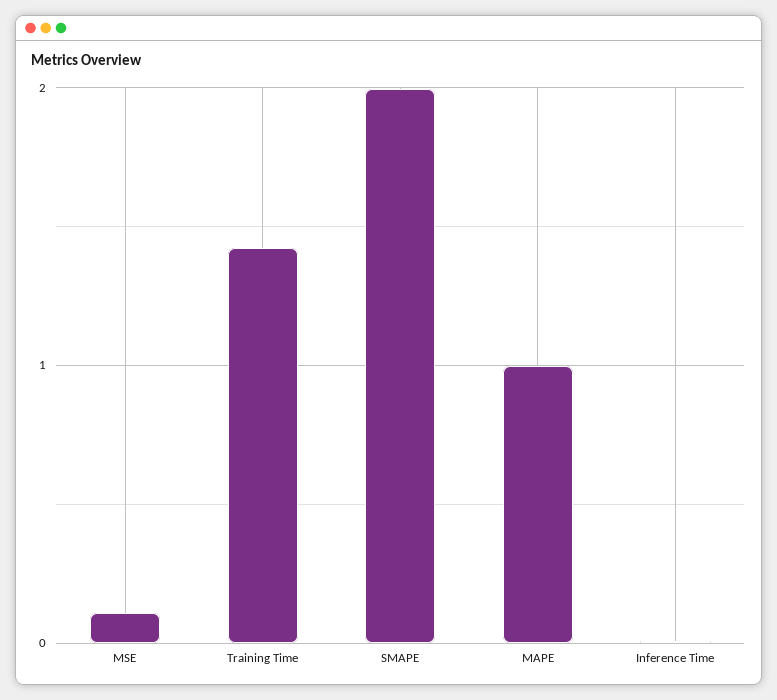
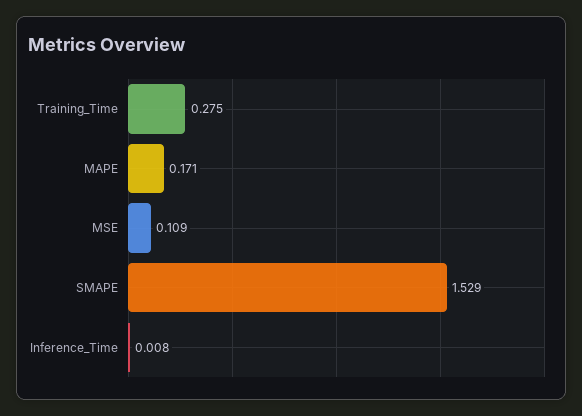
Training Time: 1.4 -> 0.275
SMAPE: 2 -> 1.529
MAPE: 1 -> 0.171

